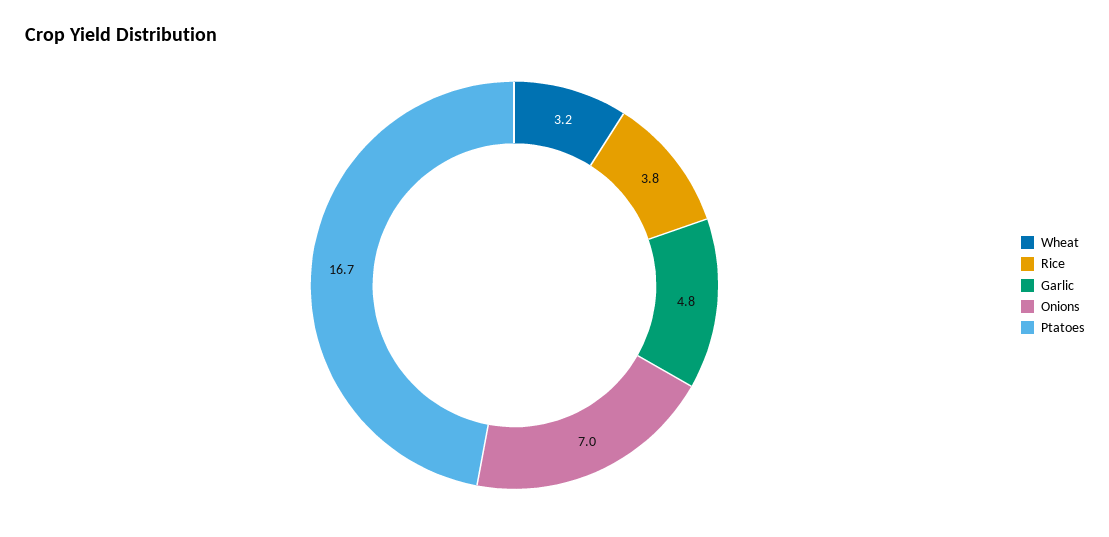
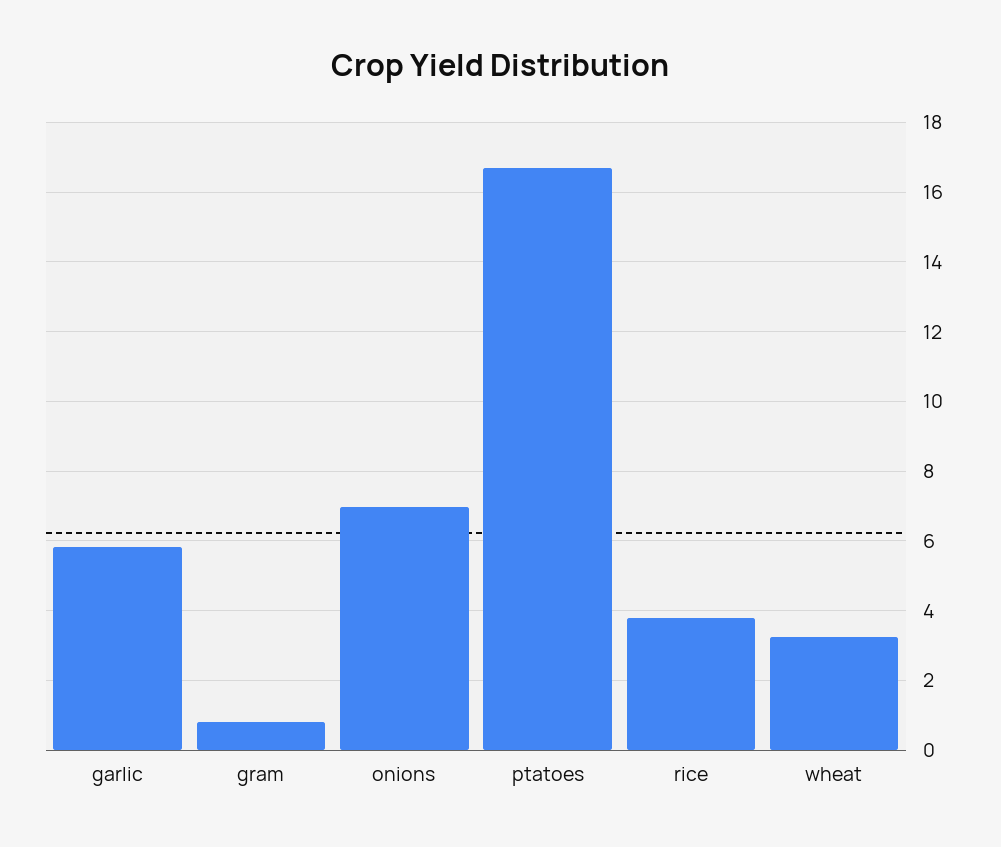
Garlic: 4.8 -> 5.8
gram: none -> 0.8

